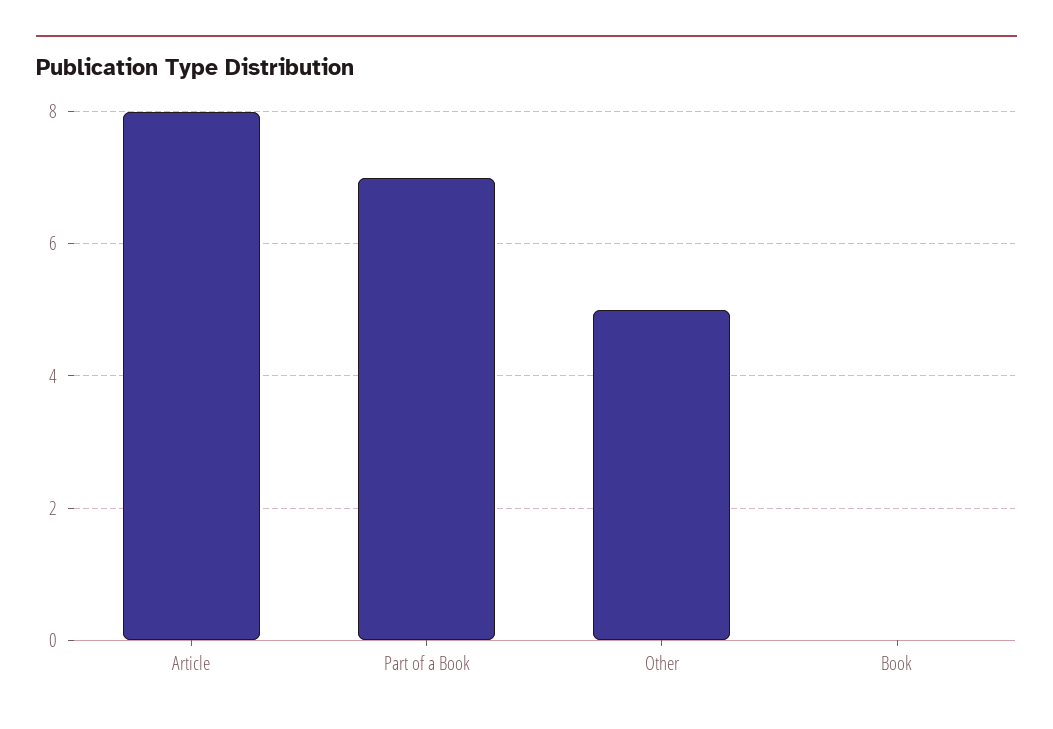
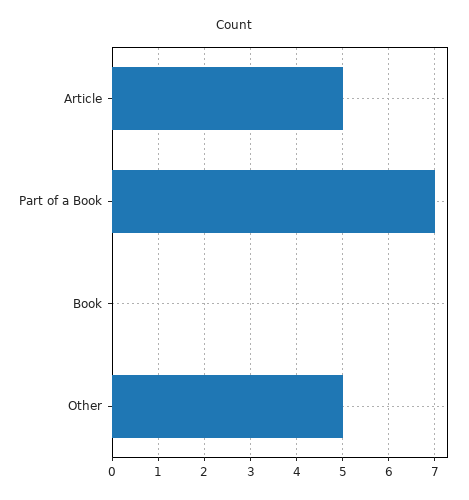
Article: 8 -> 5

